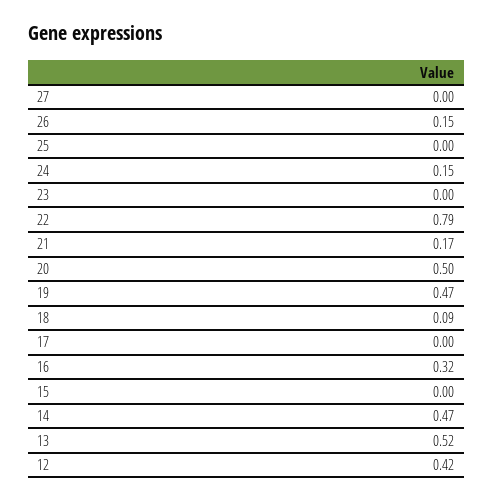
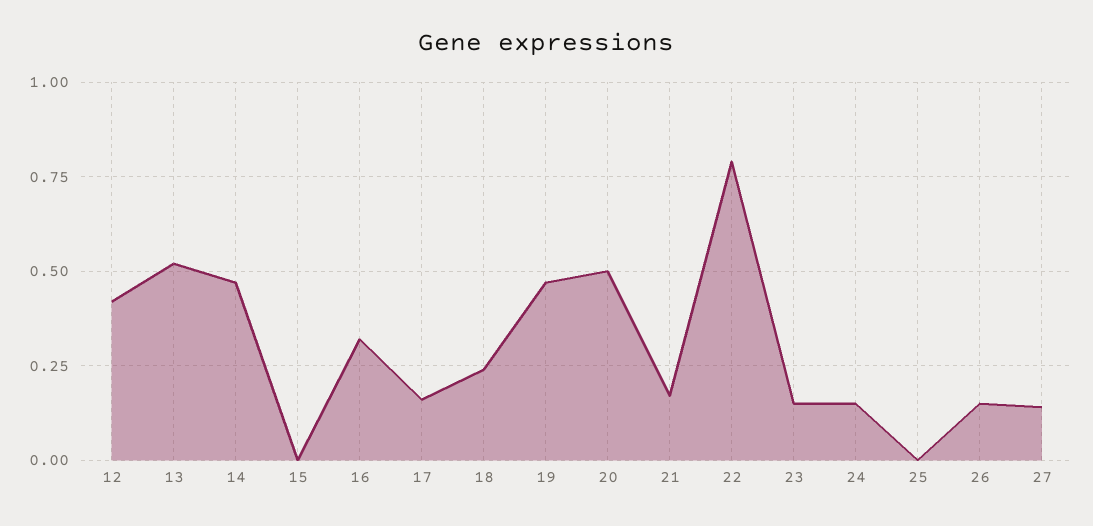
27: 0 -> 0.15
23: 0 -> 0.15
18: 0.09 -> 0.25
17: 0 -> 0.15

